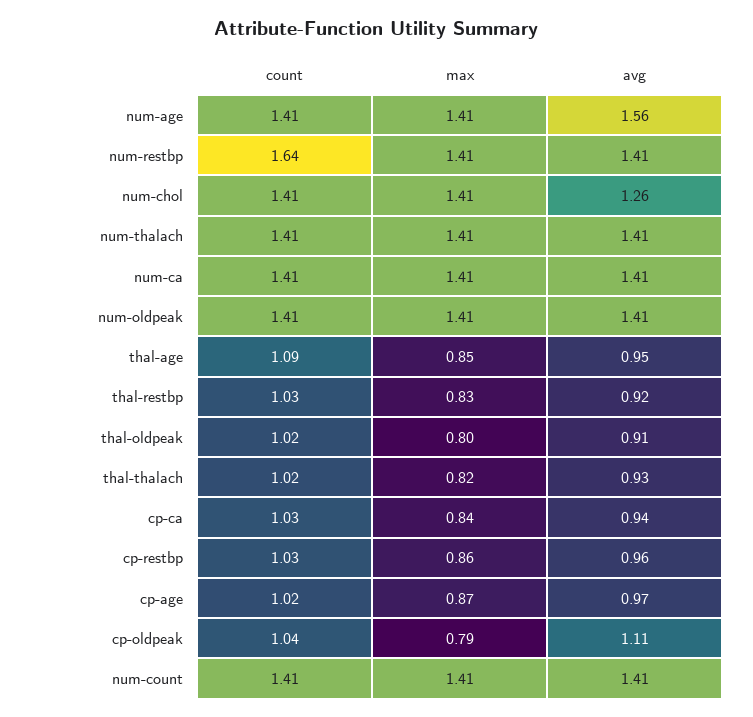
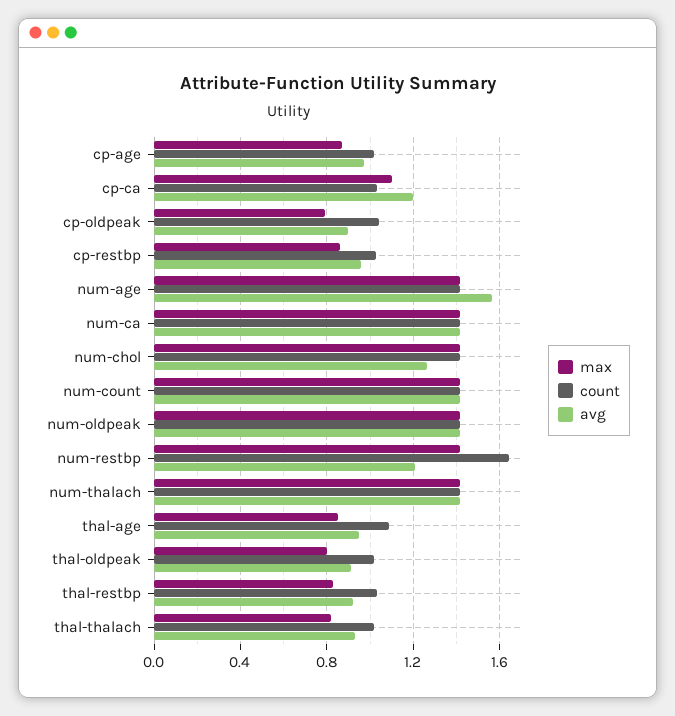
avg, num-restbp: 1.41 -> 1.2
max, cp-ca: 0.84 -> 1.1
avg, cp-ca: 0.94 -> 1.2
avg, cp-oldpeak: 1.11 -> 0.9

